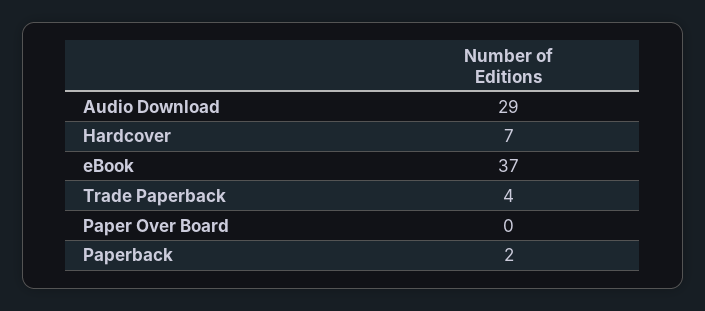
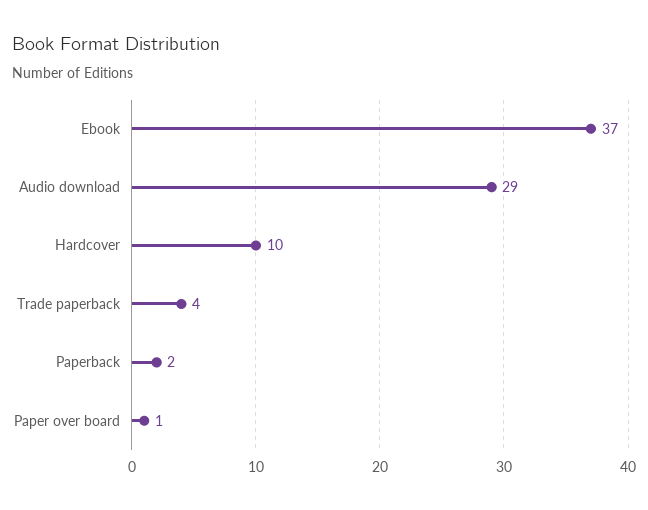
Hardcover: 7 -> 10
Paper Over Board: 0 -> 1

